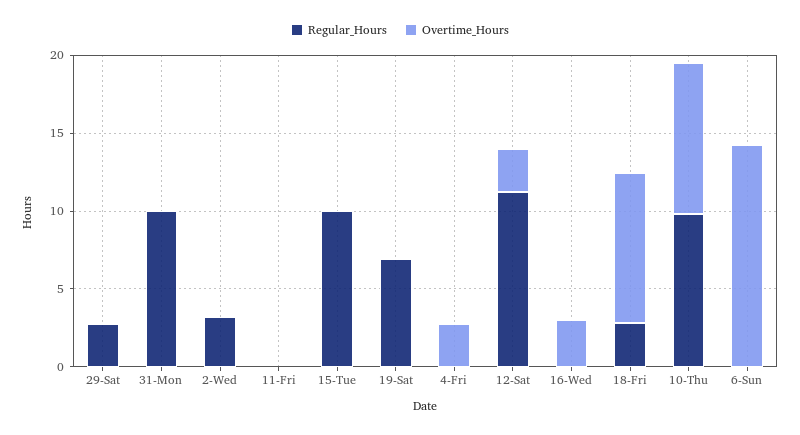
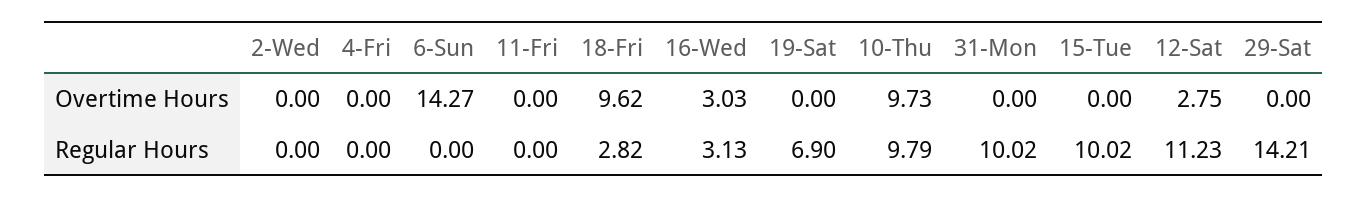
Regular_Hours, 29-Sat: 3 -> 14.21
Regular_Hours, 2-Wed: 3 -> 0
Overtime_Hours, 4-Fri: 3 -> 0
Regular_Hours, 16-Wed: 0 -> 3.13

